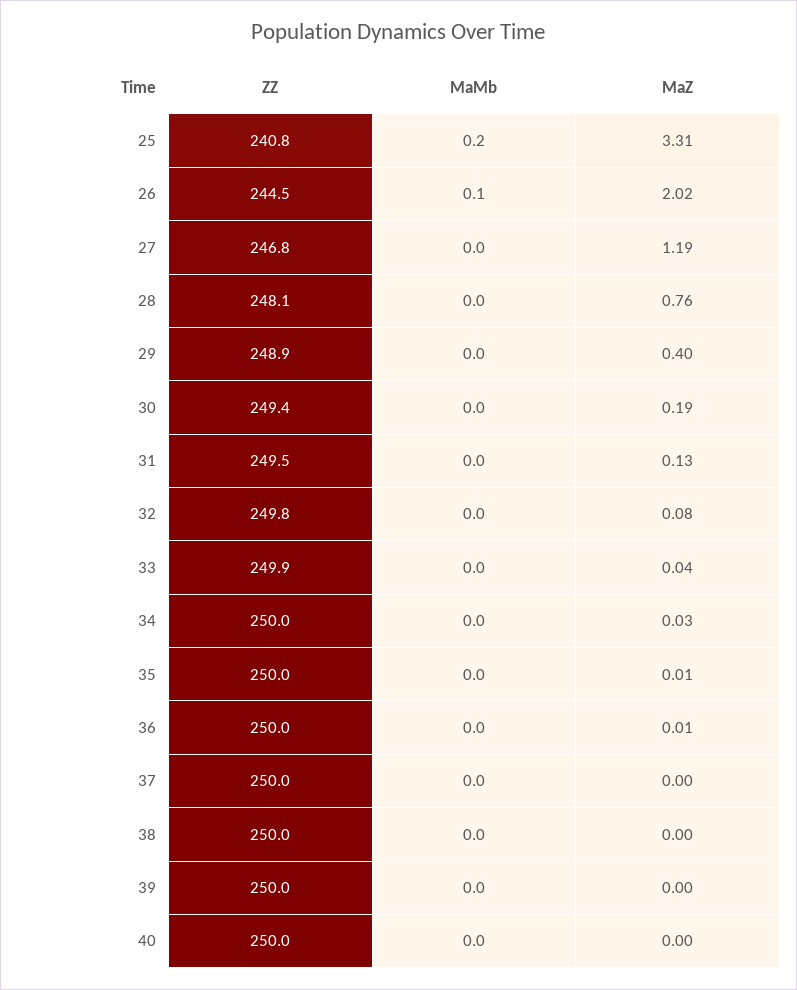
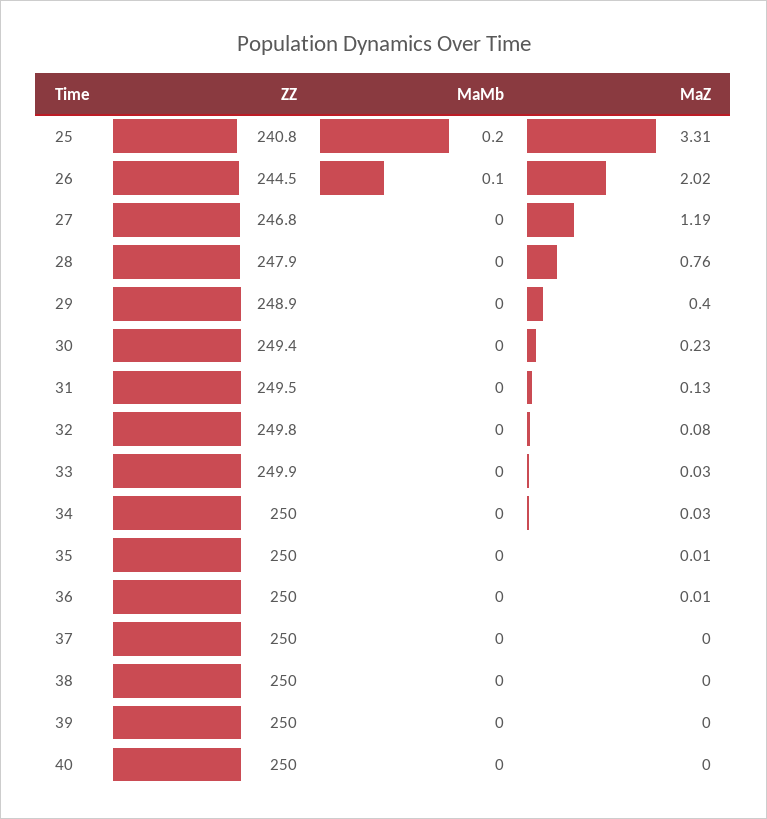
ZZ, 28: 248.1 -> 247.9
MaZ, 30: 0.19 -> 0.23
MaZ, 33: 0.04 -> 0.03

